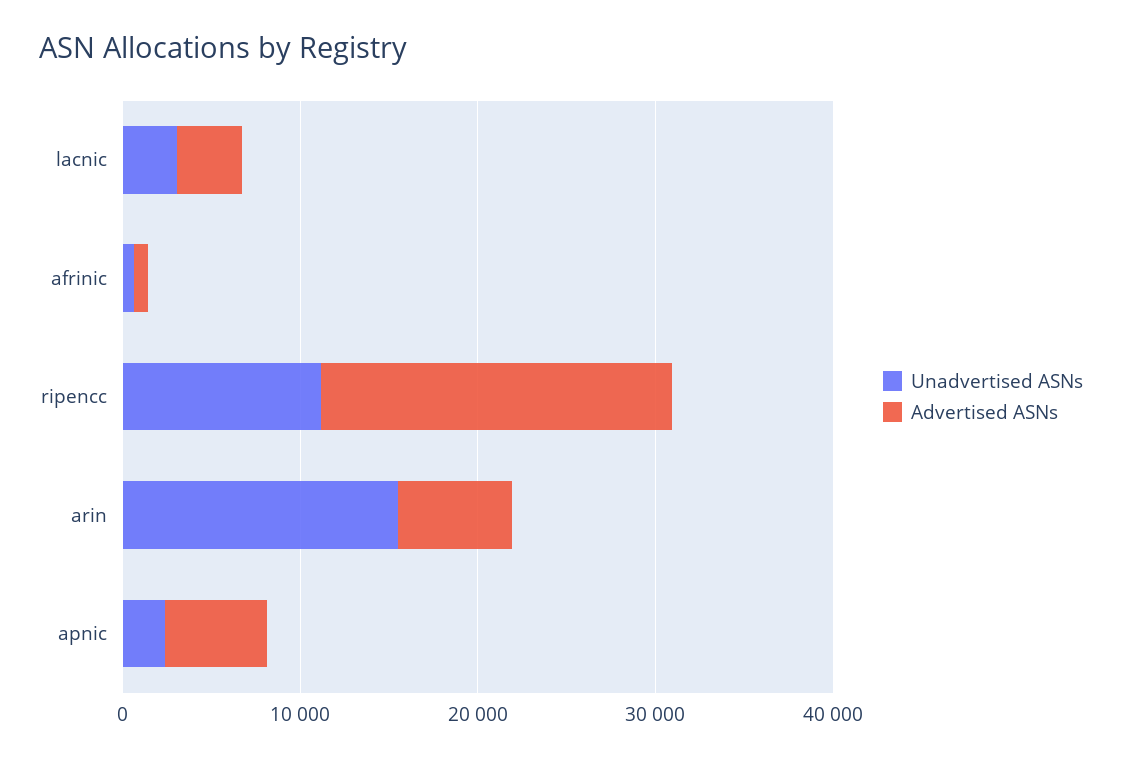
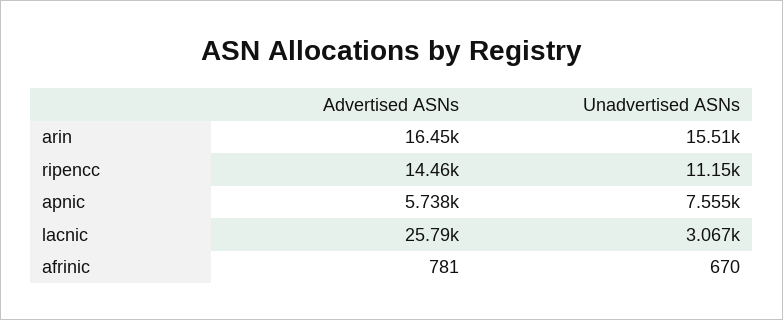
Advertised ASNs, lacnic: 4000 -> 25790
Advertised ASNs, ripencc: 20000 -> 14460
Advertised ASNs, arin: 6000 -> 16450
Unadvertised ASNs, apnic: 2000 -> 7555

